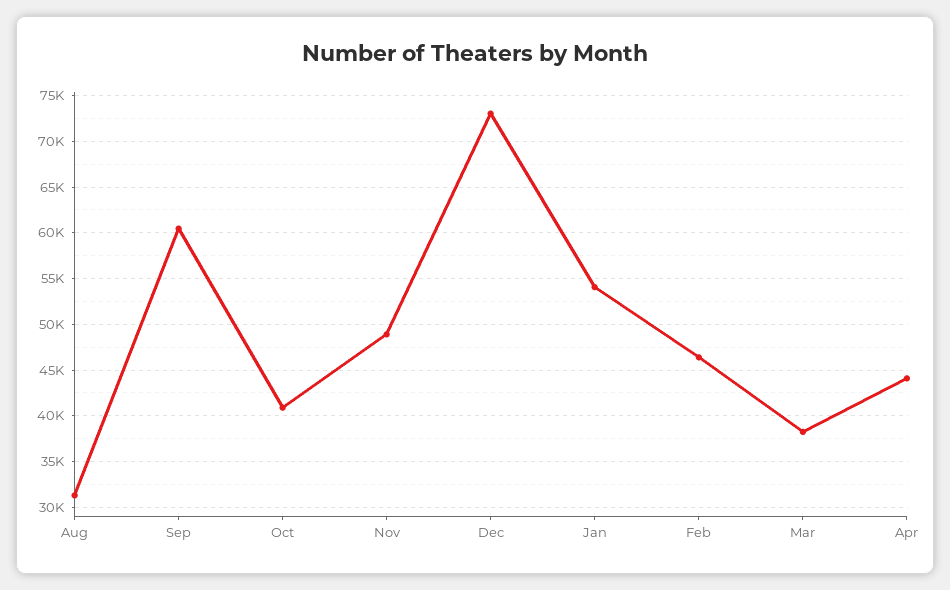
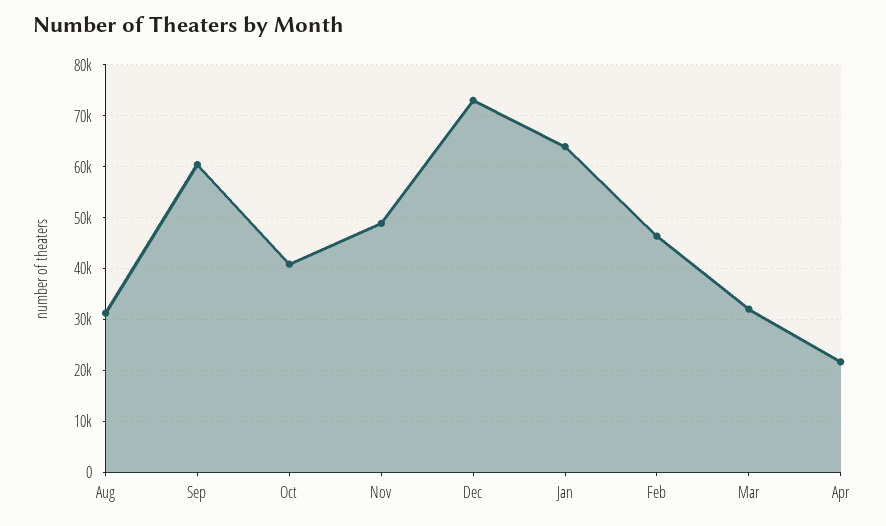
Jan: 54000 -> 64000
Mar: 38000 -> 32000
Apr: 44000 -> 22000

